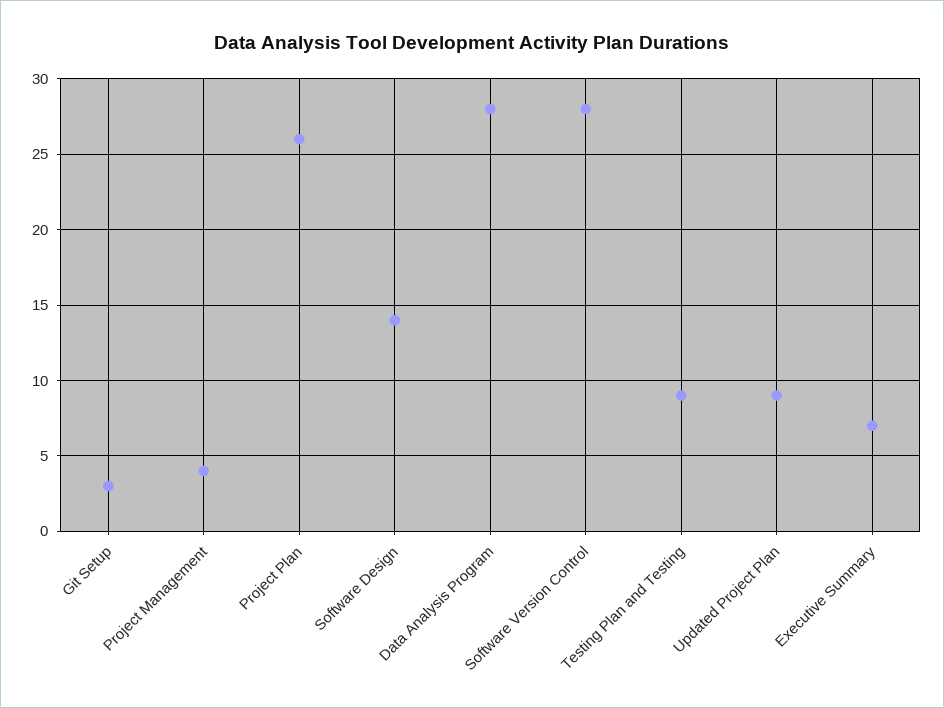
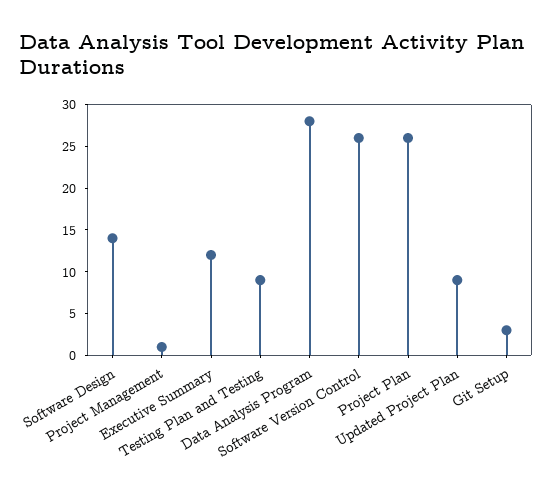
Project Management: 4 -> 1
Software Version Control: 28 -> 26
Executive Summary: 7 -> 12

